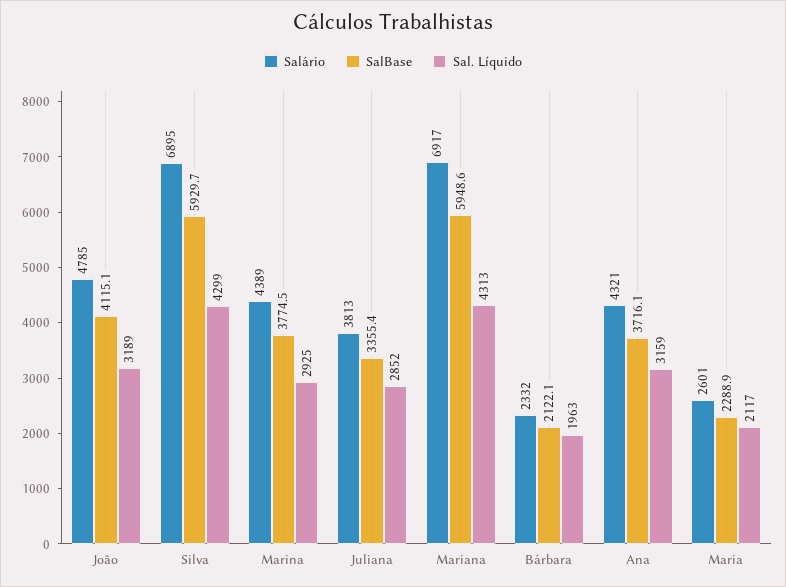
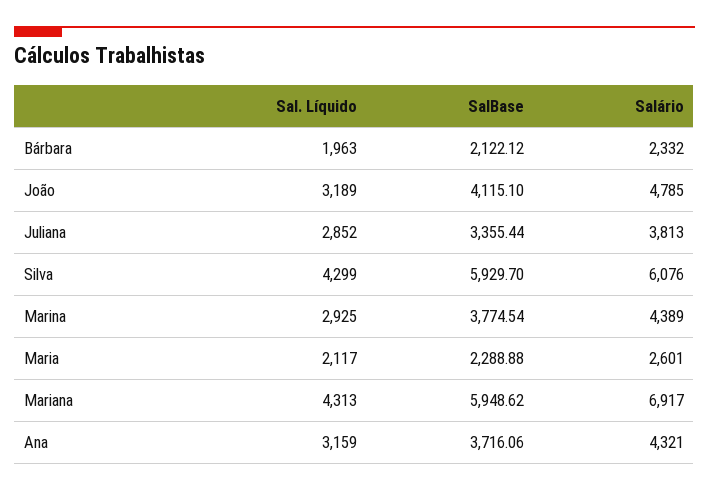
Salário, Silva: 6895 -> 6076

